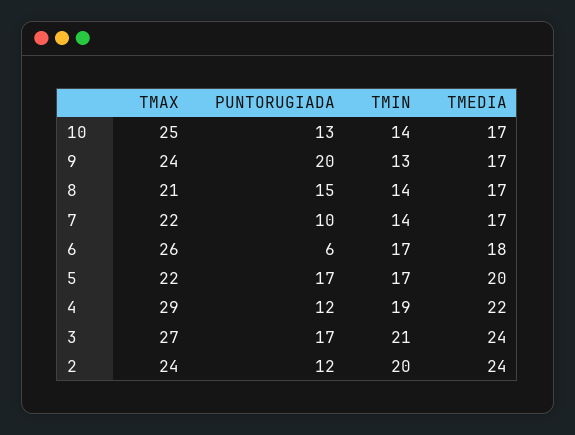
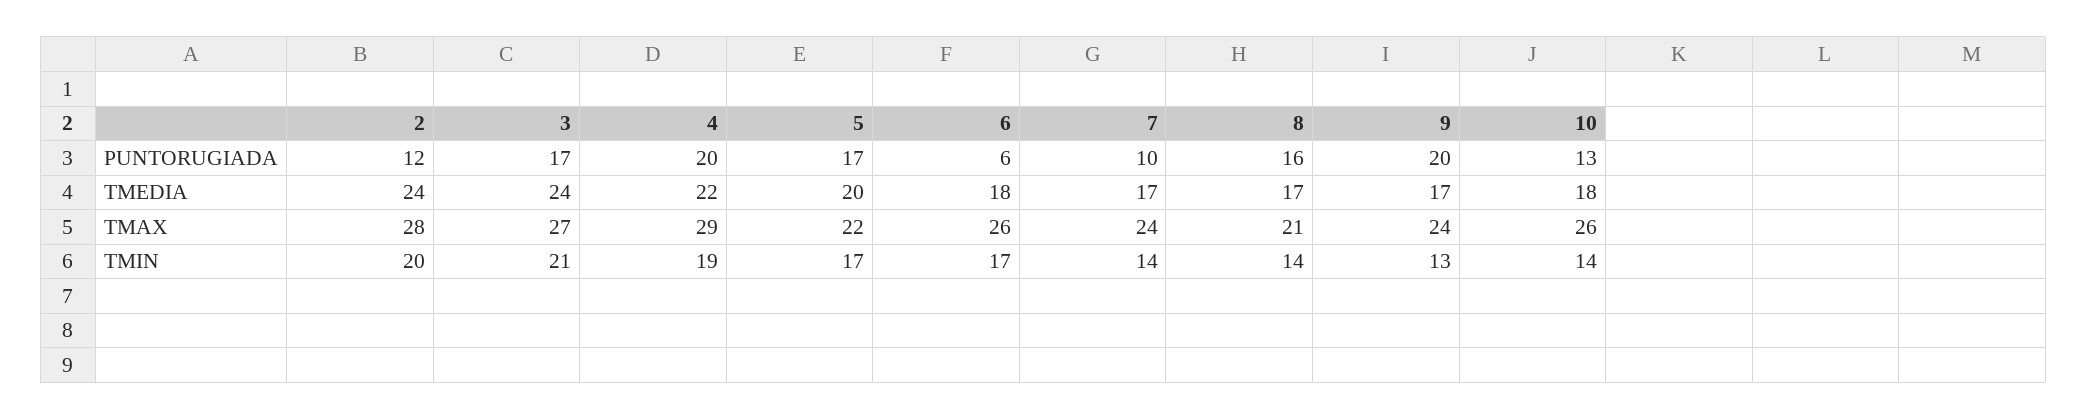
TMAX, 10: 25 -> 26
TMEDIA, 10: 17 -> 18
PUNTORUGIADA, 8: 15 -> 16
TMAX, 7: 22 -> 24
PUNTORUGIADA, 4: 12 -> 20
TMAX, 2: 24 -> 28

